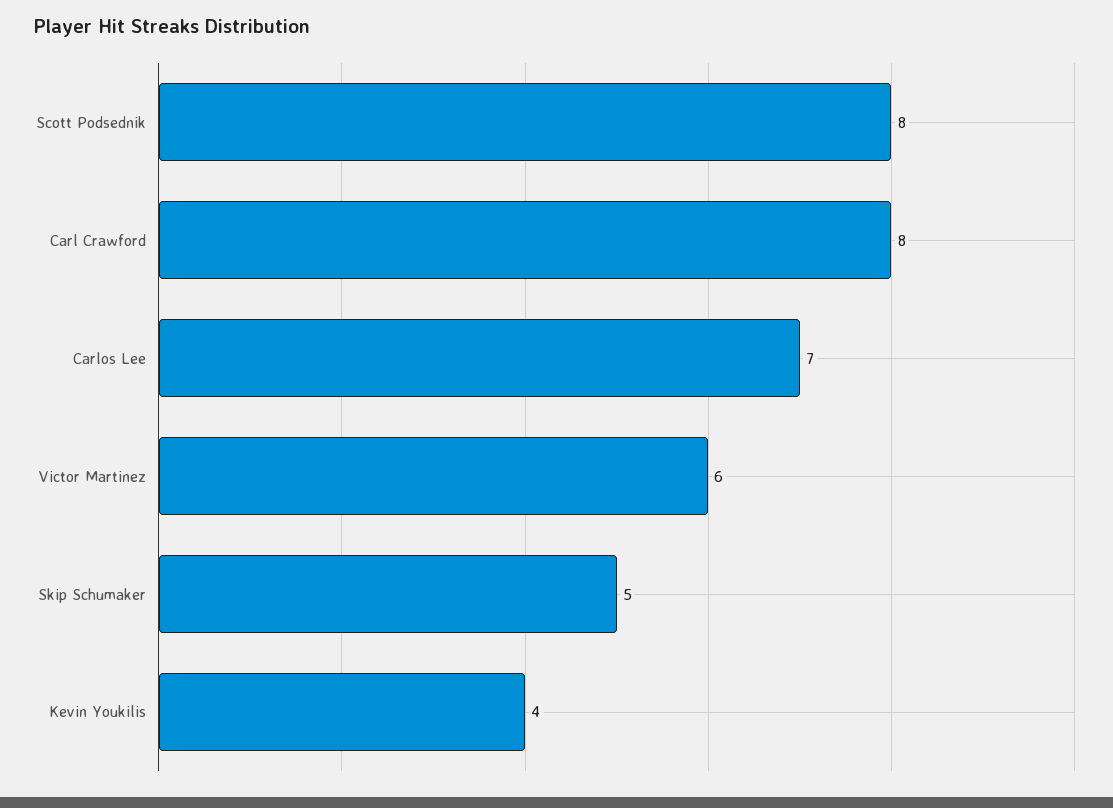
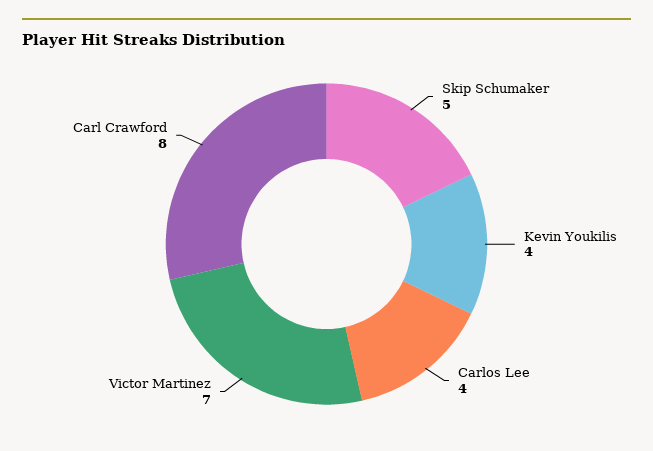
Scott Podsednik: 8 -> none
Carlos Lee: 7 -> 4
Victor Martinez: 6 -> 7

